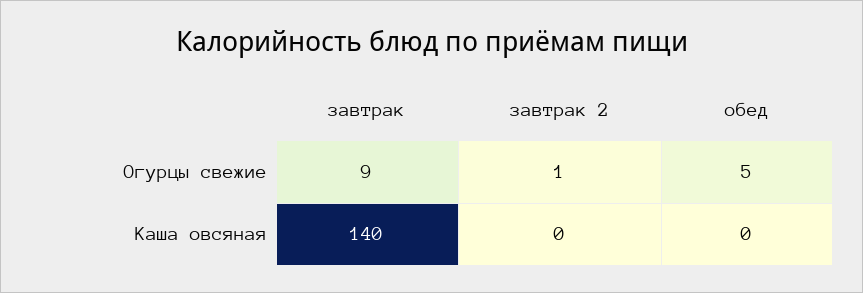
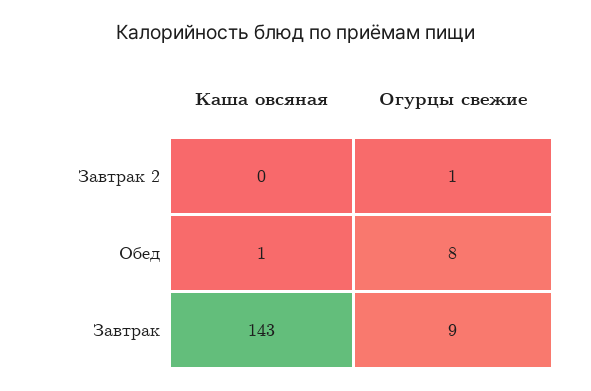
обед, Огурцы свежие: 5 -> 8
завтрак, Каша овсяная: 140 -> 143
обед, Каша овсяная: 0 -> 1

